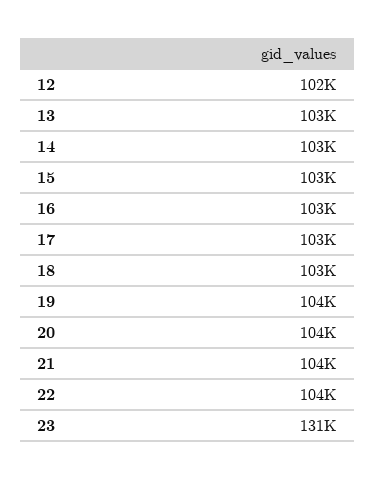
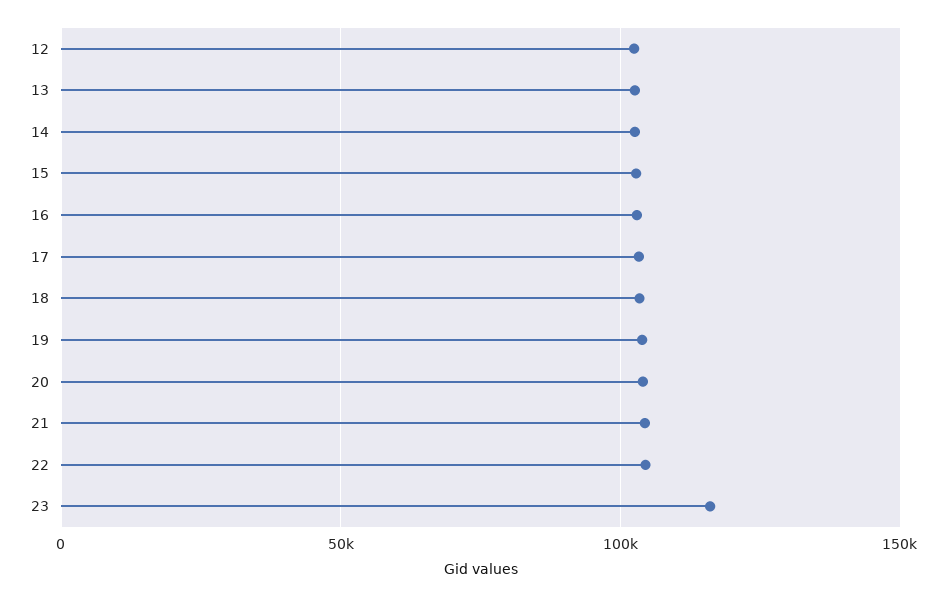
23: 131000 -> 115000

